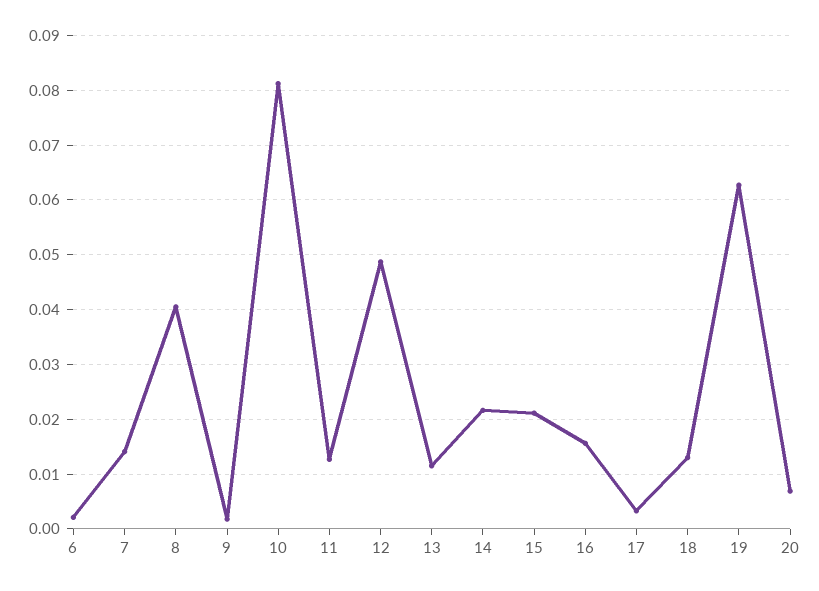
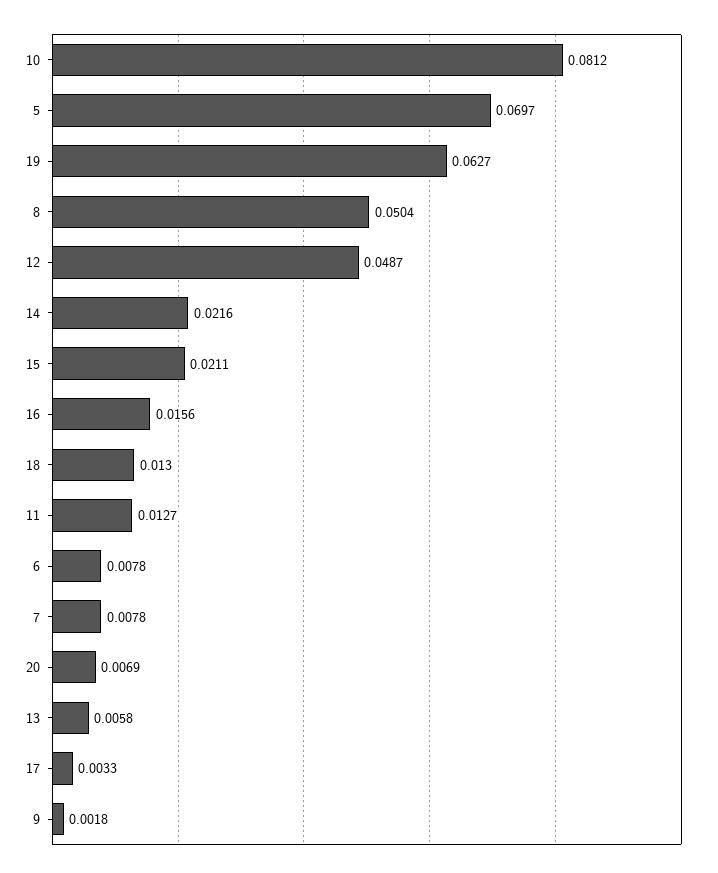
6: 0.002 -> 0.0078
7: 0.014 -> 0.0078
8: 0.04 -> 0.0504
13: 0.012 -> 0.0058
5: none -> 0.0697

